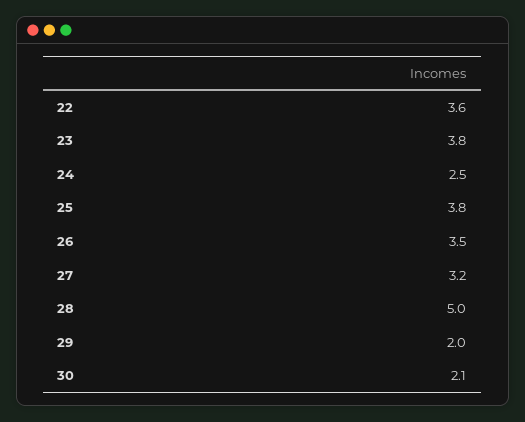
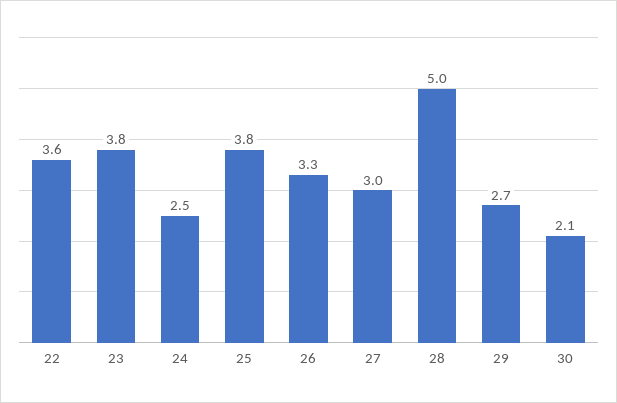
26: 3.5 -> 3.3
27: 3.2 -> 3
29: 2 -> 2.7

